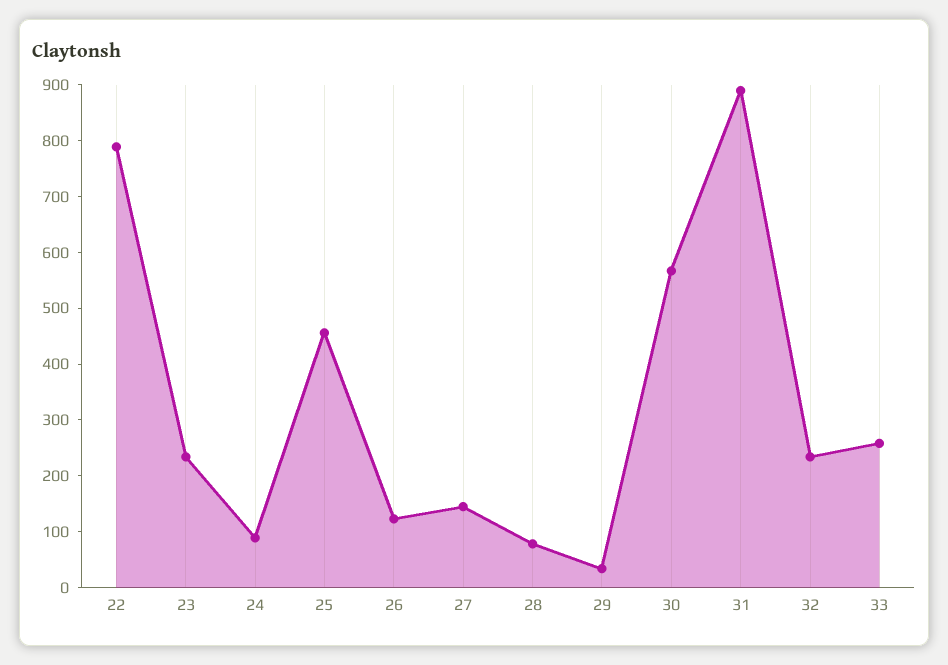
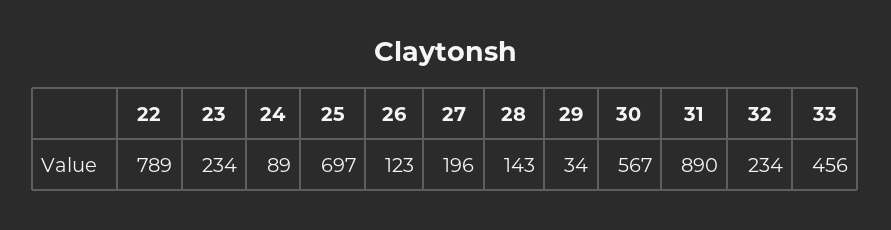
25: 460 -> 697
27: 140 -> 196
28: 80 -> 143
33: 260 -> 456

